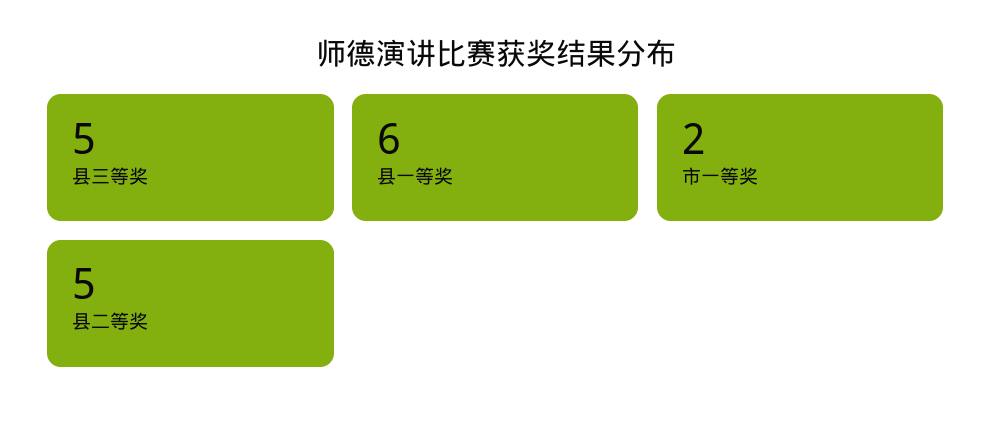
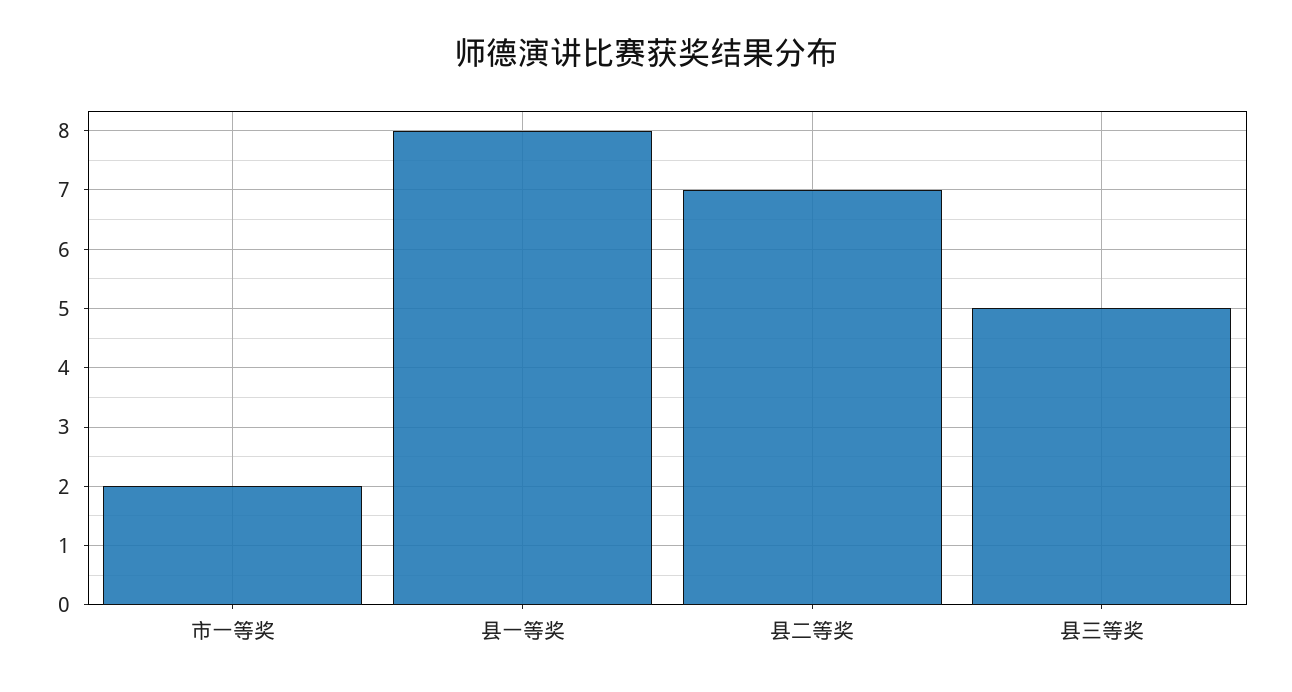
县一等奖: 6 -> 8
县二等奖: 5 -> 7

